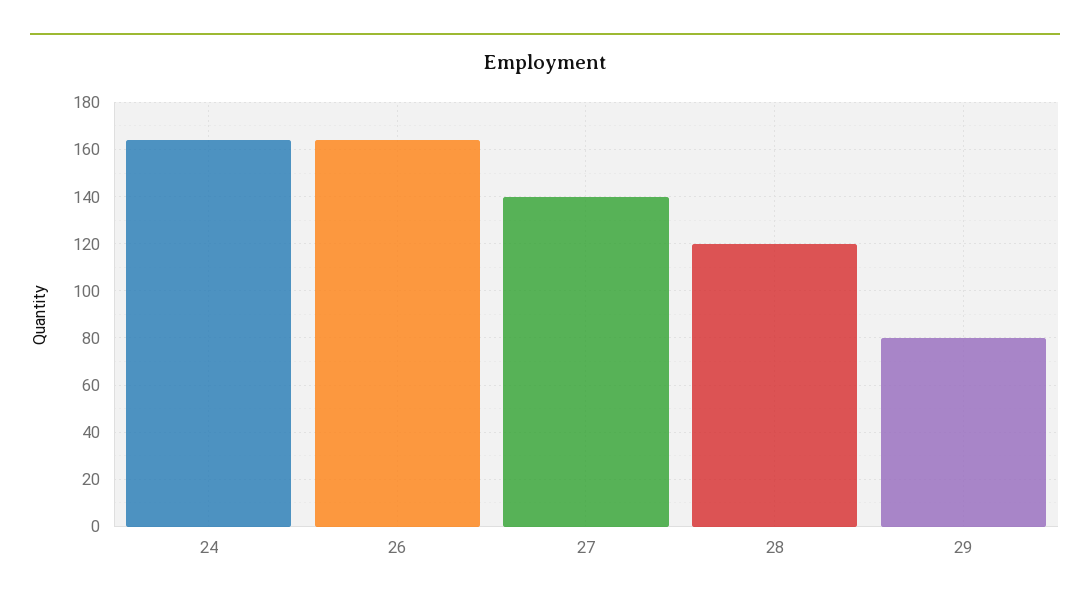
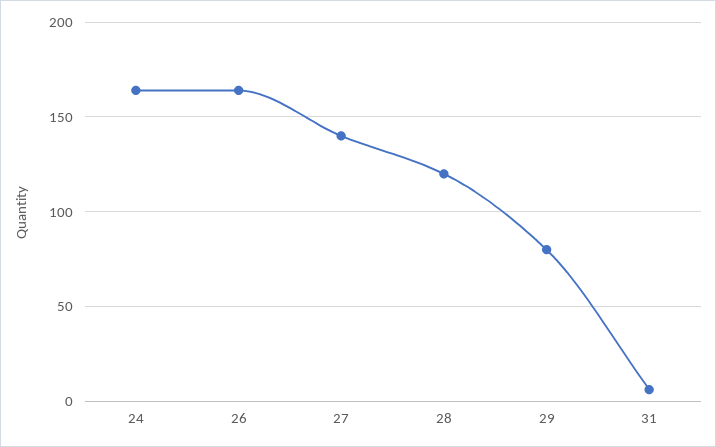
31: none -> 5

